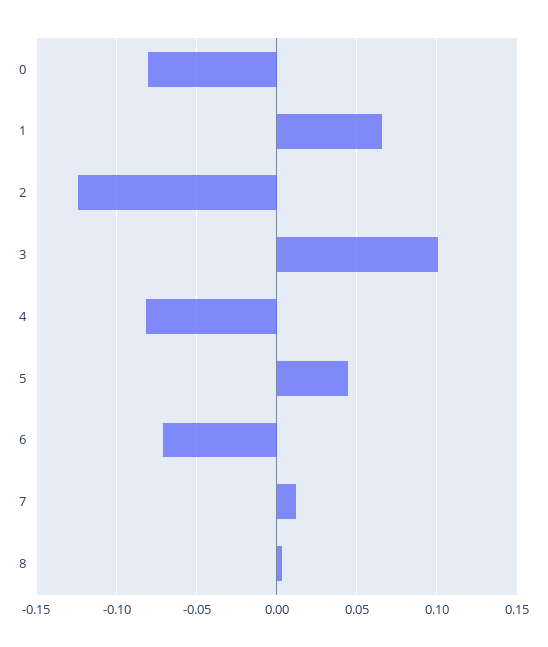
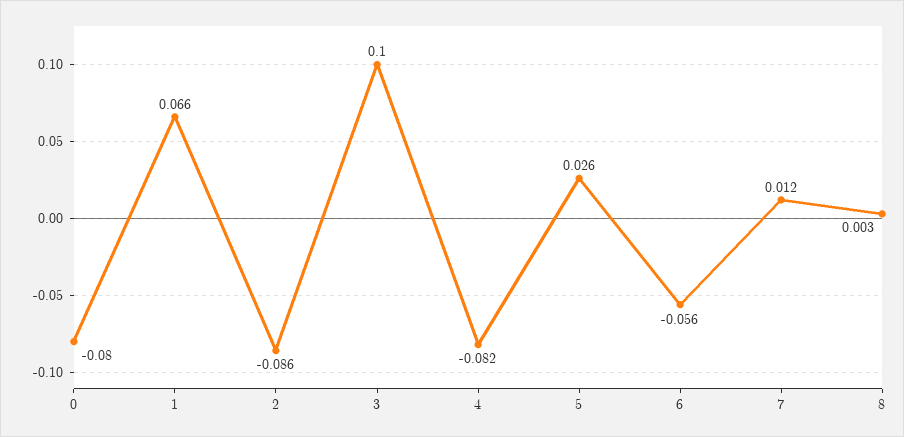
2: -0.125 -> -0.086
5: 0.045 -> 0.026
6: -0.07 -> -0.056

